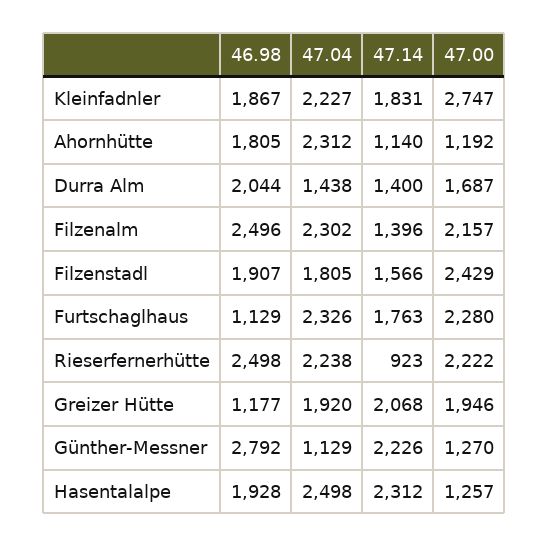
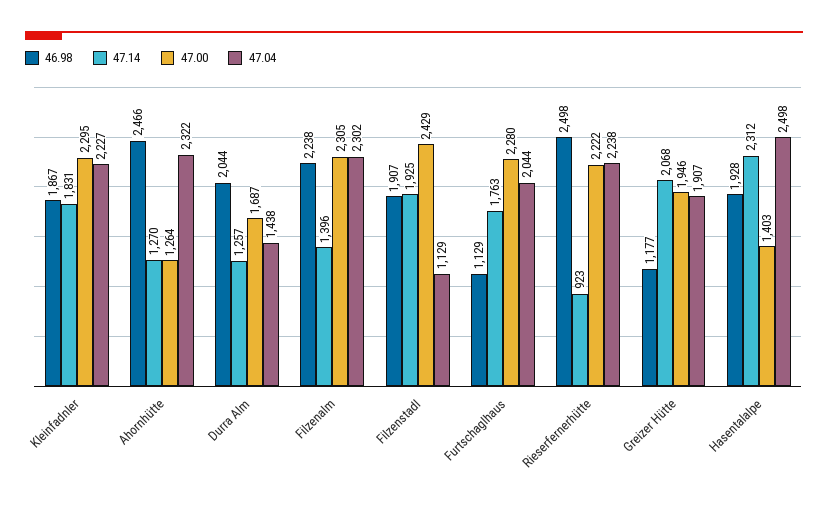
47.00, Kleinfadnler: 2747 -> 2295
46.98, Ahornhütte: 1805 -> 2466
47.04, Ahornhütte: 2312 -> 2322
47.14, Ahornhütte: 1140 -> 1270
47.00, Ahornhütte: 1192 -> 1264
47.14, Durra Alm: 1400 -> 1257
46.98, Filzenalm: 2496 -> 2238
47.00, Filzenalm: 2157 -> 2305
47.04, Filzenstadl: 1805 -> 1129
47.14, Filzenstadl: 1566 -> 1925
47.04, Furtschaglhaus: 2326 -> 2044
47.04, Greizer Hütte: 1920 -> 1907
46.98, Günther-Messner: 2792 -> none
47.04, Günther-Messner: 1129 -> none
47.14, Günther-Messner: 2226 -> none
47.00, Günther-Messner: 1270 -> none
47.00, Hasentalalpe: 1257 -> 1403

